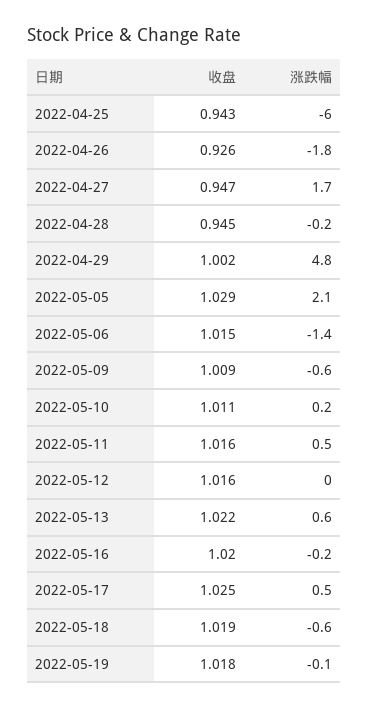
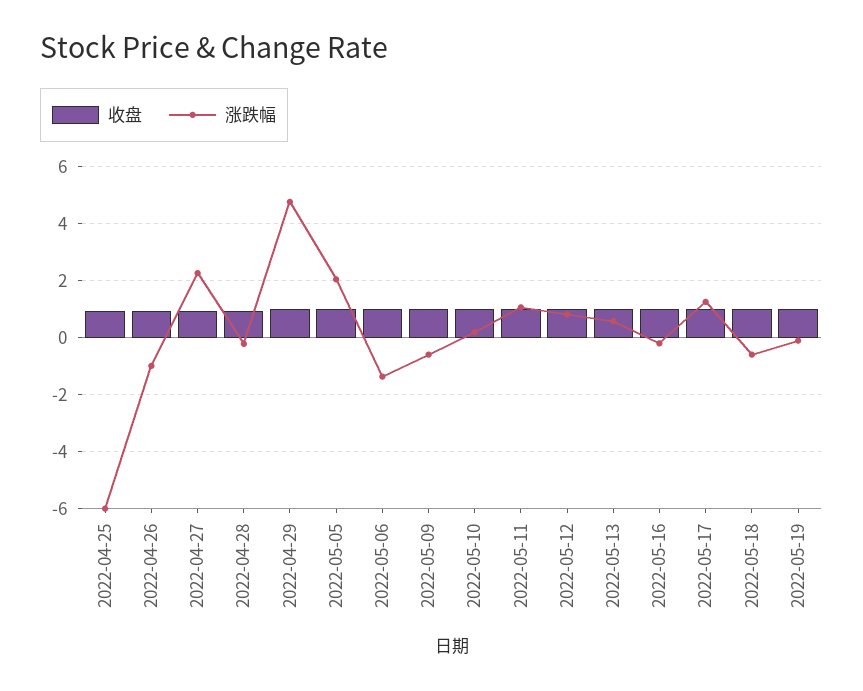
涨跌幅, 2022-04-26: -1.8 -> -1
涨跌幅, 2022-04-27: 1.7 -> 2.25
涨跌幅, 2022-05-11: 0.5 -> 1
涨跌幅, 2022-05-12: 0 -> 0.75
涨跌幅, 2022-05-17: 0.5 -> 1.25

